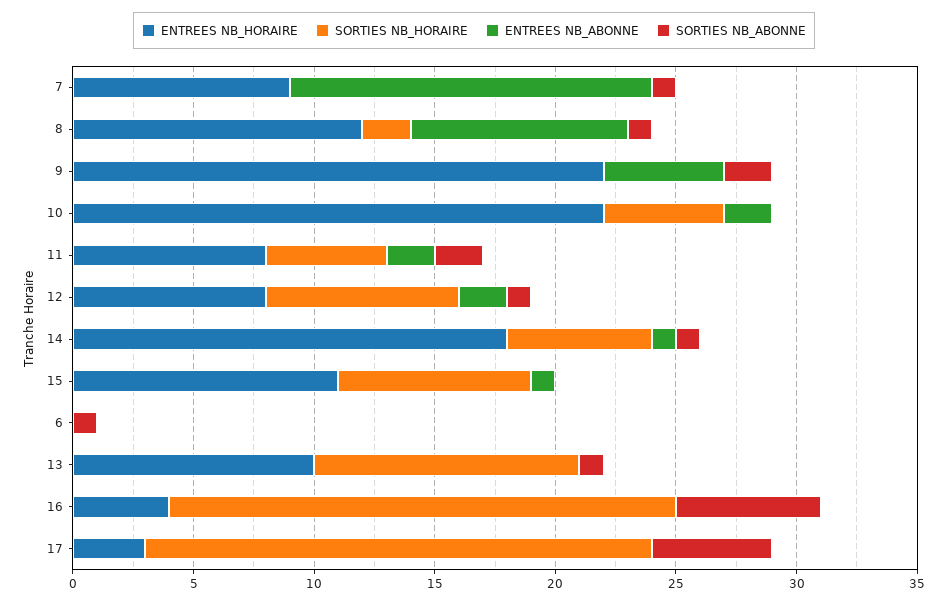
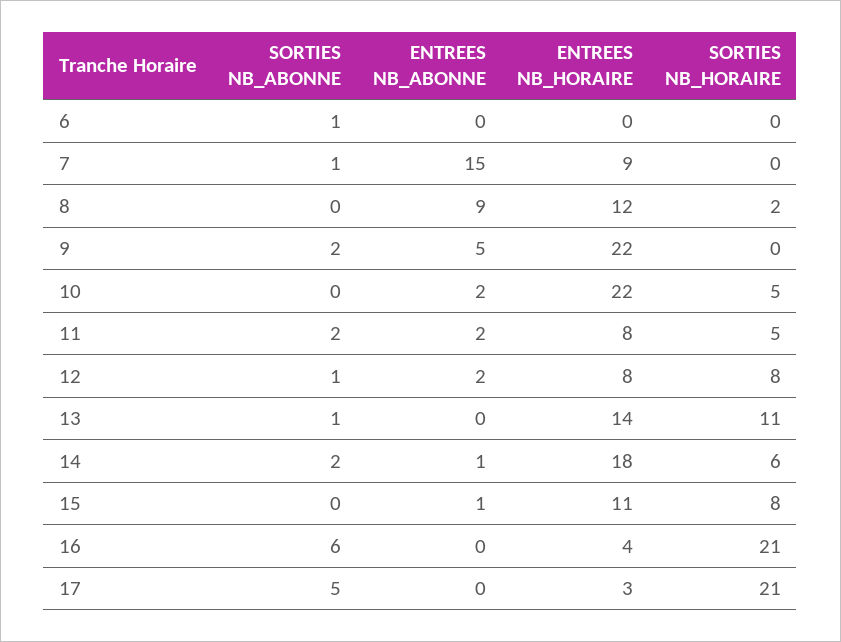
SORTIES NB_ABONNE, 8: 1 -> 0
SORTIES NB_ABONNE, 14: 1 -> 2
ENTREES NB_HORAIRE, 13: 10 -> 14

